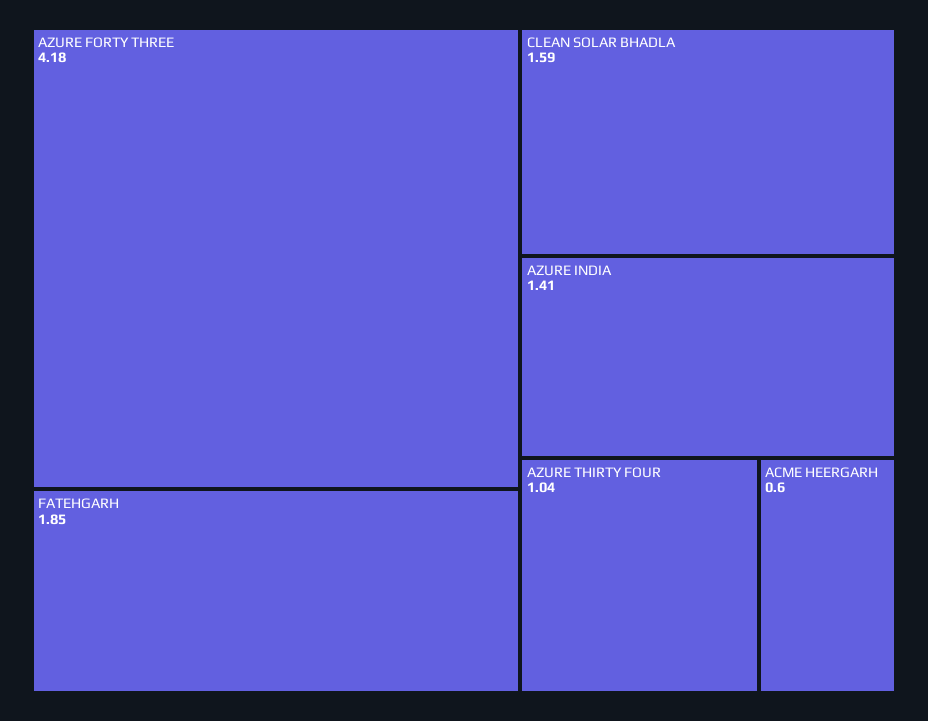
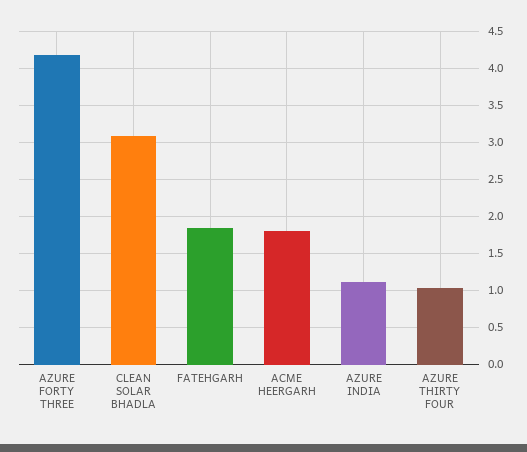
CLEAN SOLAR BHADLA: 1.59 -> 3.1
AZURE INDIA: 1.41 -> 1.1
ACME HEERGARH: 0.6 -> 1.8

